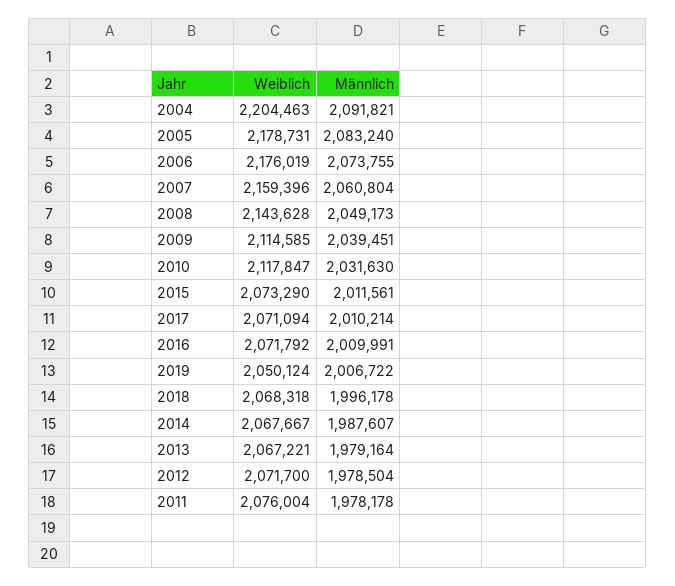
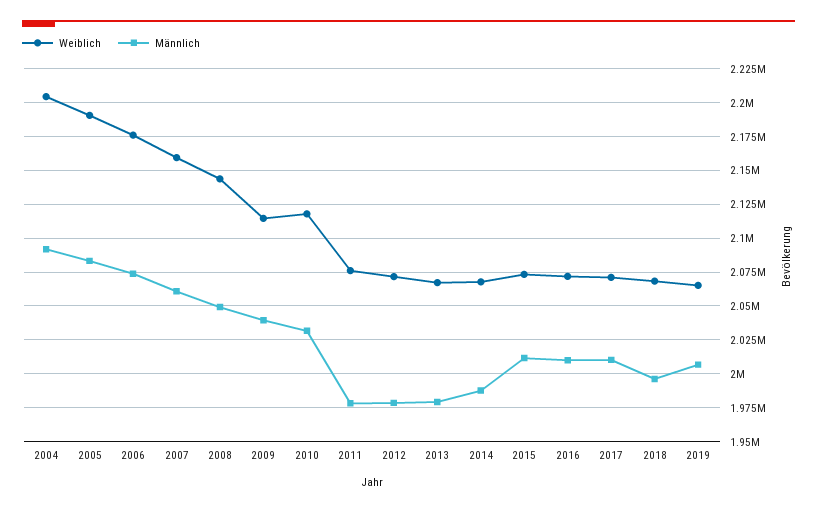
Weiblich, 2005: 2178731 -> 2190000
Weiblich, 2019: 2050124 -> 2065000

